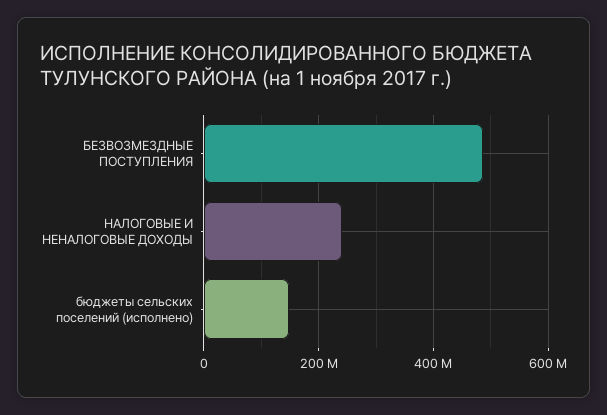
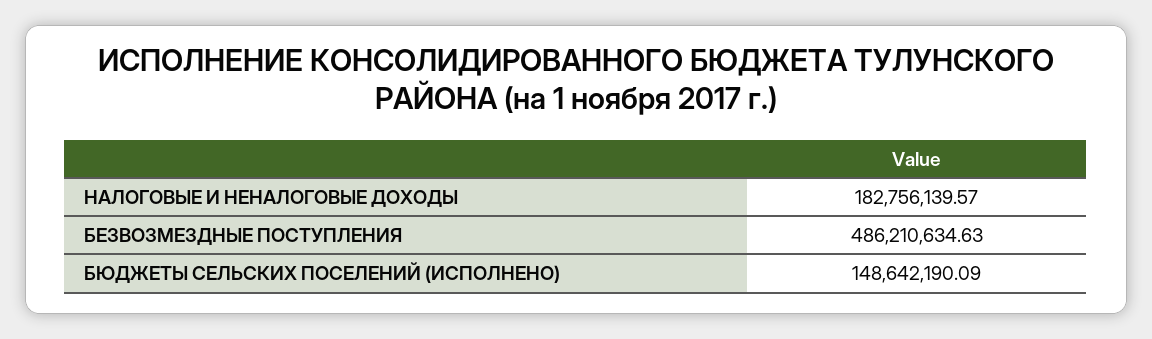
НАЛОГОВЫЕ И НЕНАЛОГОВЫЕ ДОХОДЫ: 240000000 -> 182756139.57

